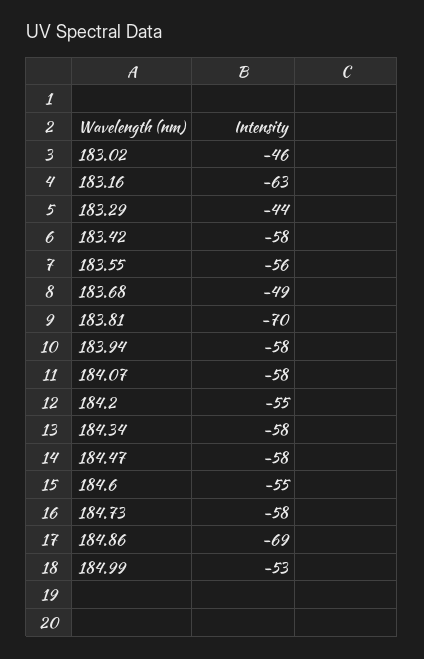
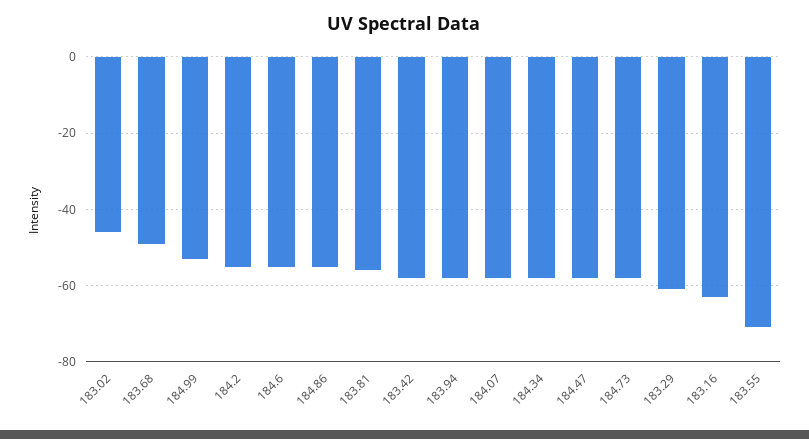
183.29: -44 -> -60
183.55: -56 -> -70
183.81: -70 -> -55
184.86: -69 -> -55

